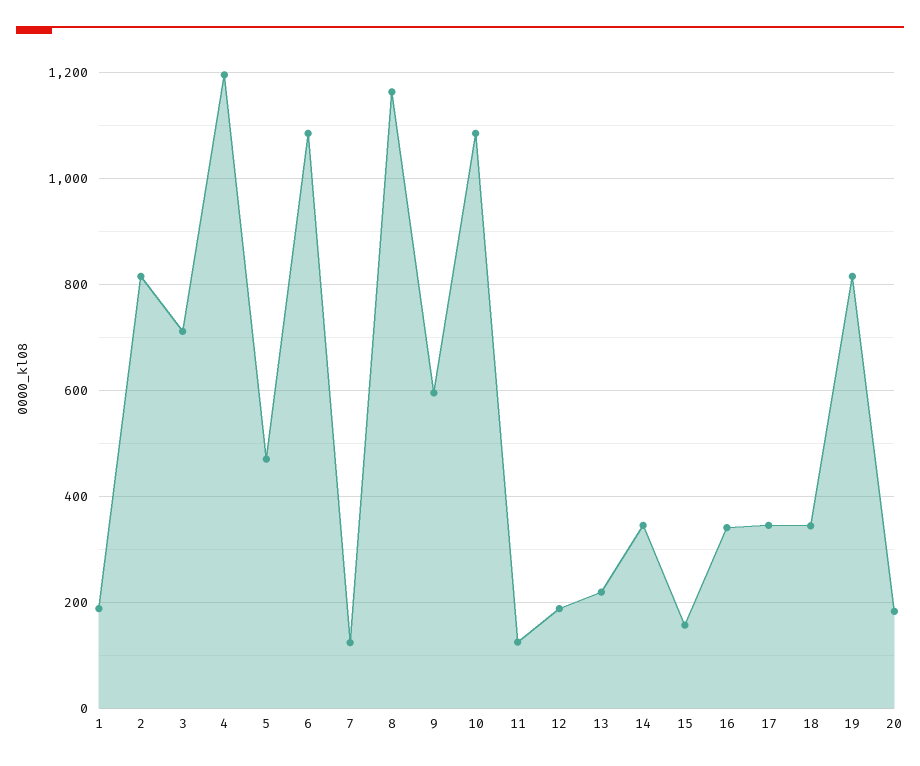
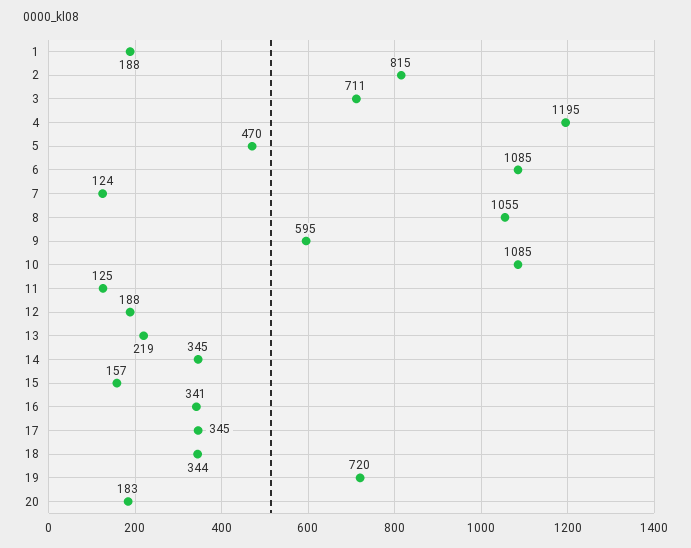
8: 1160 -> 1055
19: 820 -> 720

